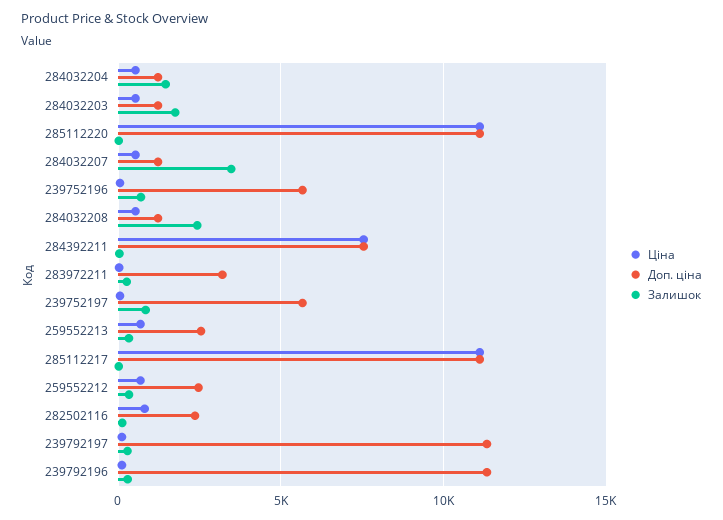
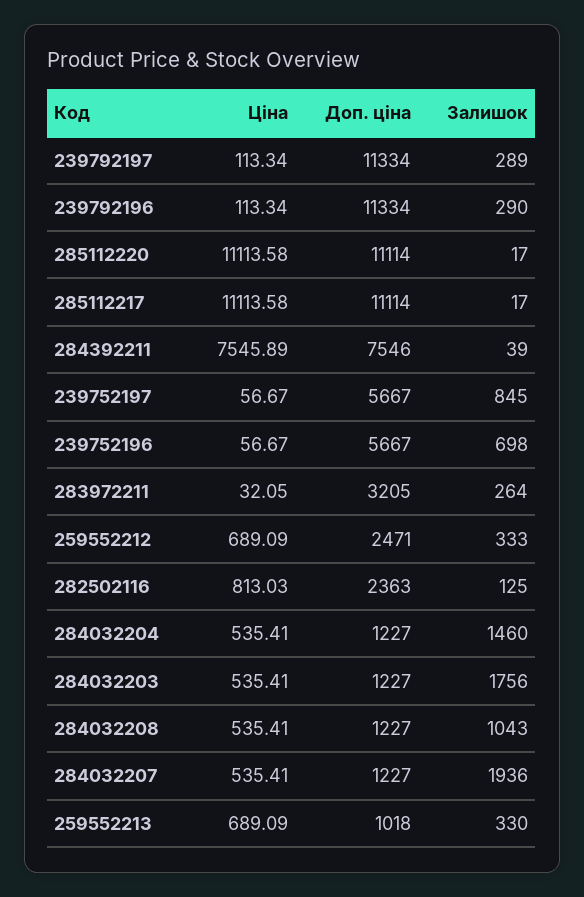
Залишок, 284032207: 3500 -> 1936
Залишок, 284032208: 2500 -> 1043
Доп. ціна, 259552213: 2500 -> 1018

